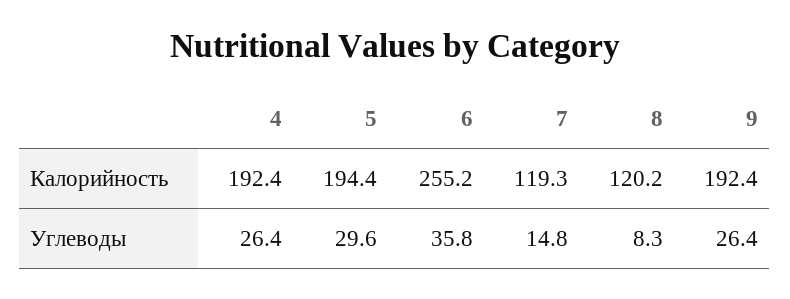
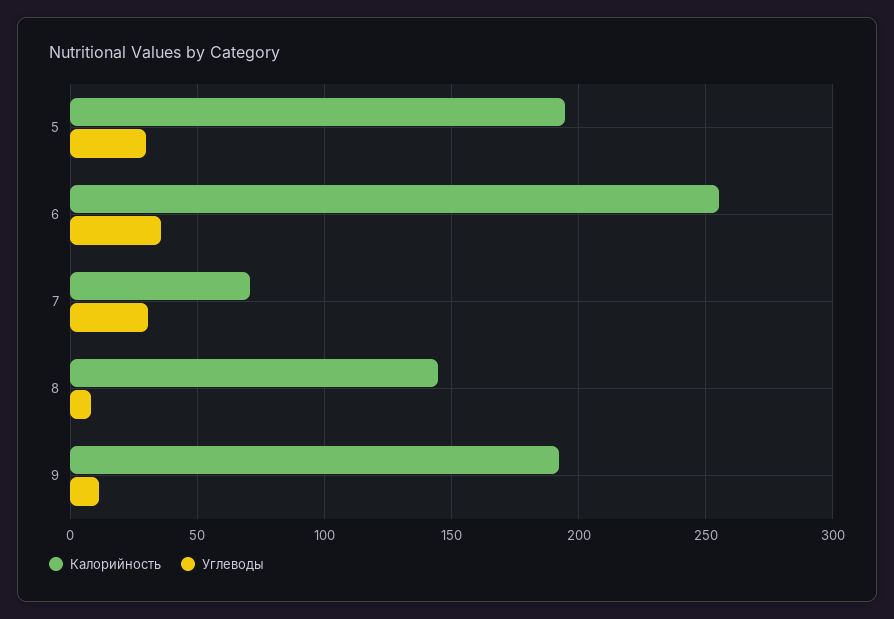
Калорийность, 4: 192.4 -> none
Калорийность, 7: 119.3 -> 70
Калорийность, 8: 120.2 -> 145
Углеводы, 4: 26.4 -> none
Углеводы, 7: 14.8 -> 30
Углеводы, 9: 26.4 -> 10

